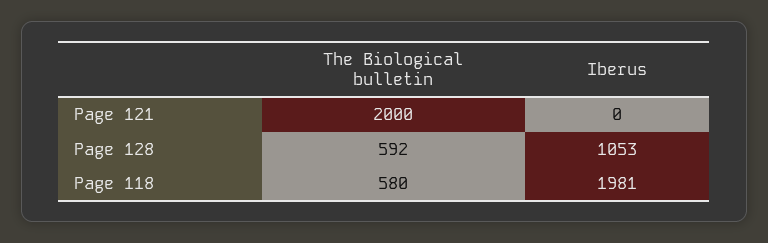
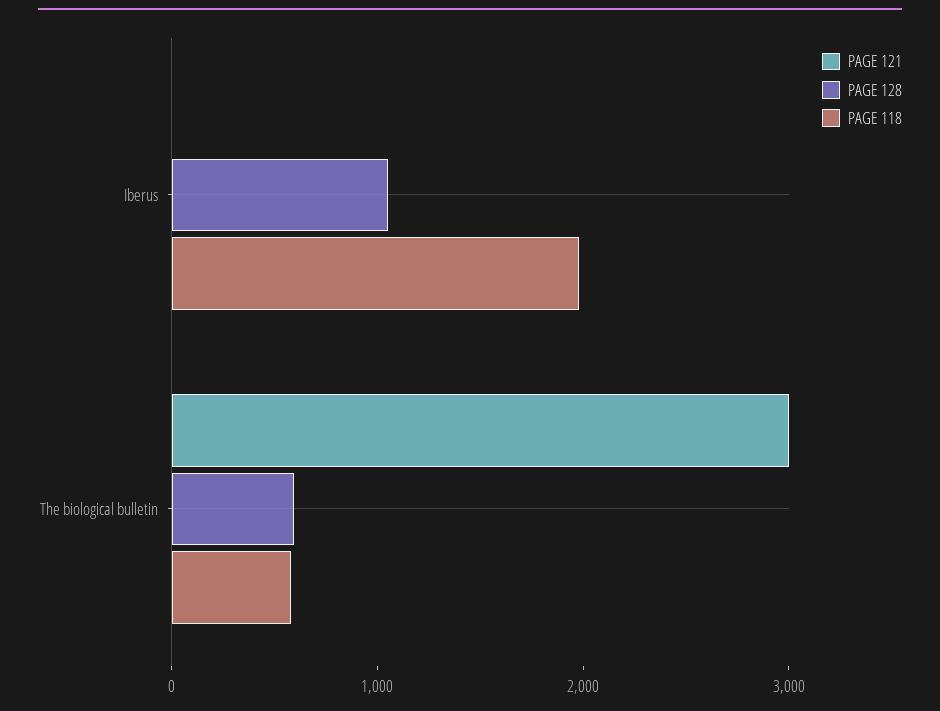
Page 121, The Biological bulletin: 2000 -> 3000

